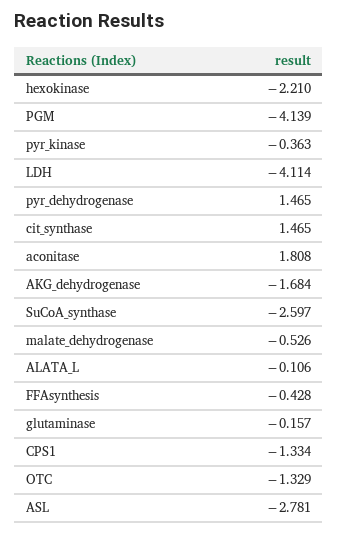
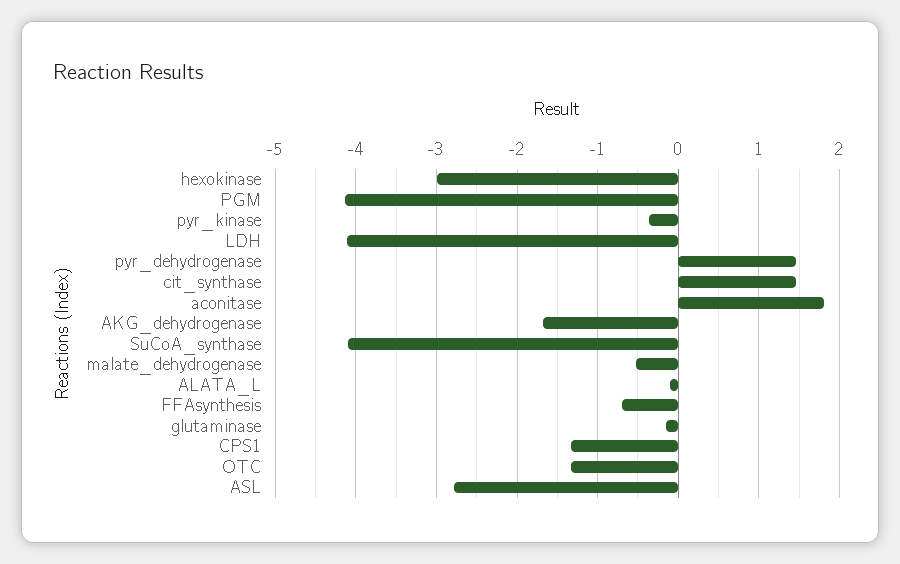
hexokinase: -2.21 -> -3
SuCoA_synthase: -2.597 -> -4.1
FFAsynthesis: -0.428 -> -0.7

